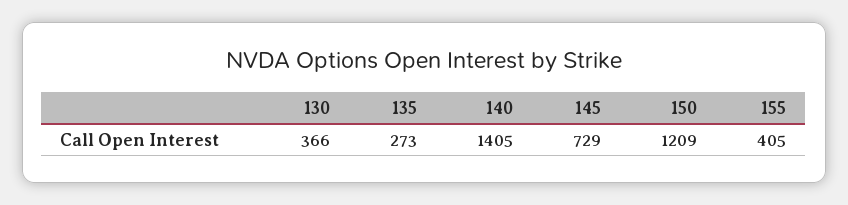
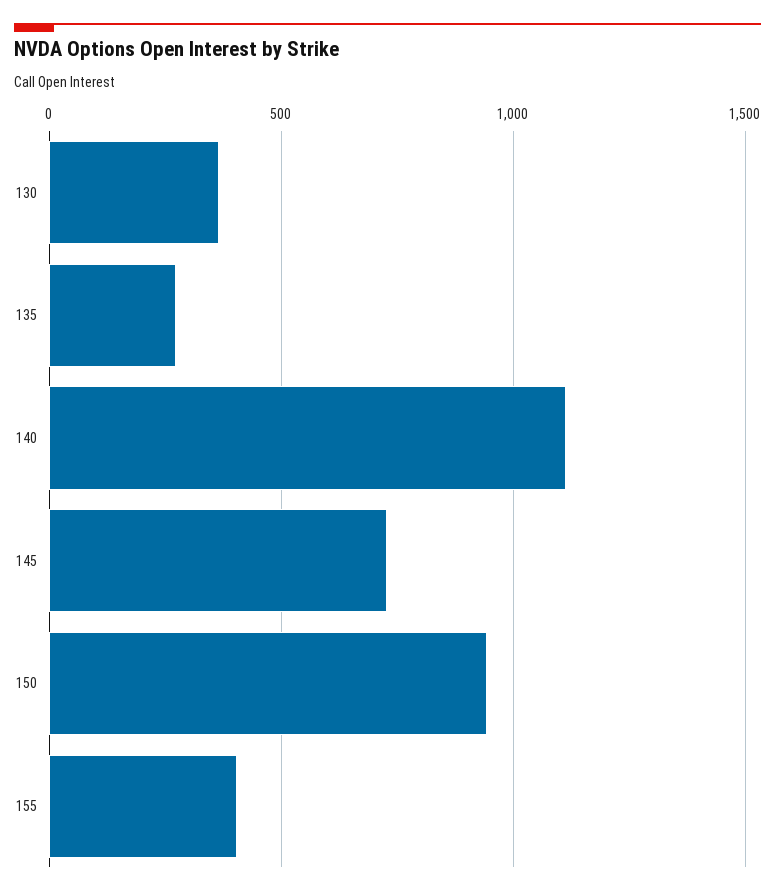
140: 1405 -> 1100
150: 1209 -> 950

